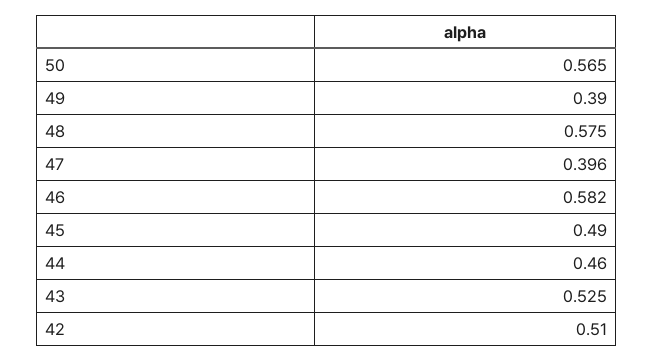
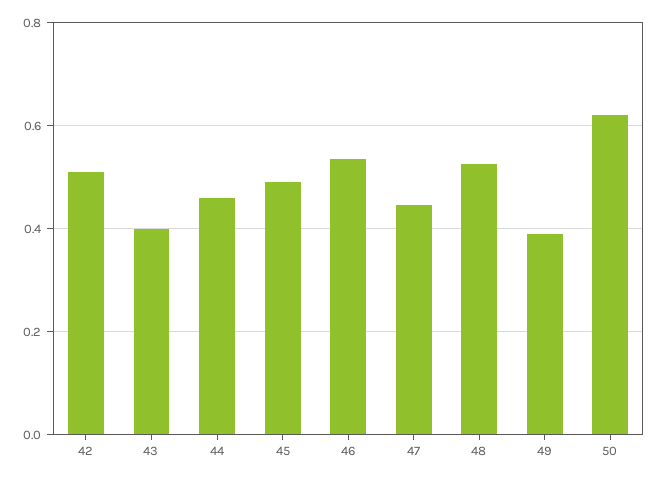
50: 0.565 -> 0.62
48: 0.575 -> 0.52
47: 0.396 -> 0.44
46: 0.582 -> 0.54
43: 0.525 -> 0.4

